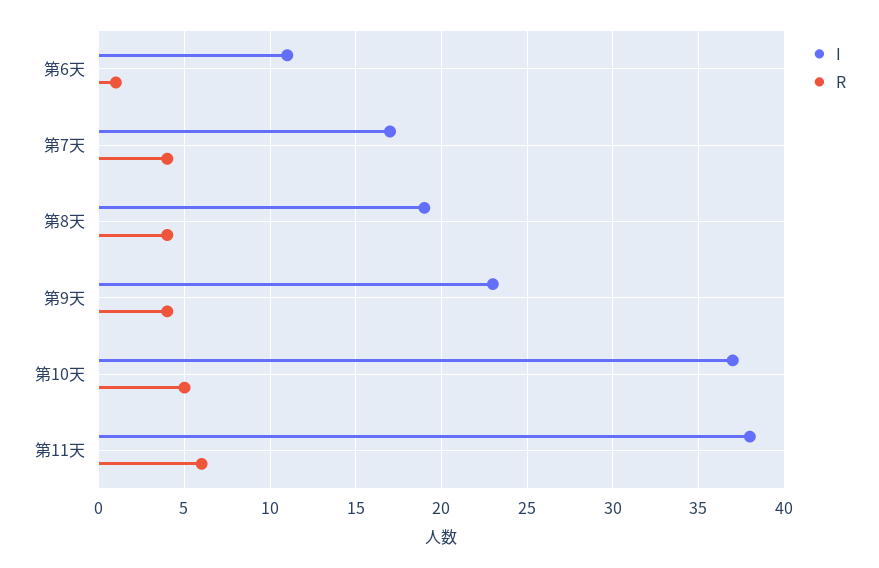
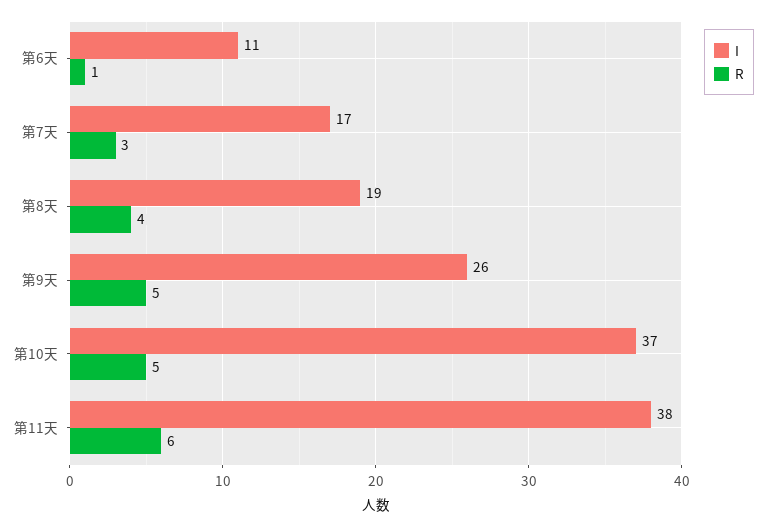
R, 第7天: 4 -> 3
I, 第9天: 23 -> 26
R, 第9天: 4 -> 5

